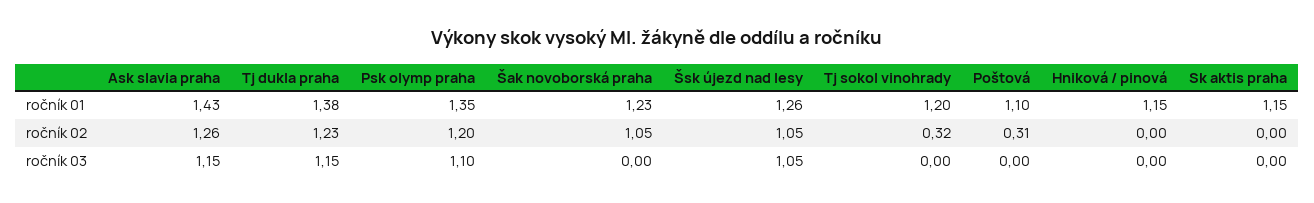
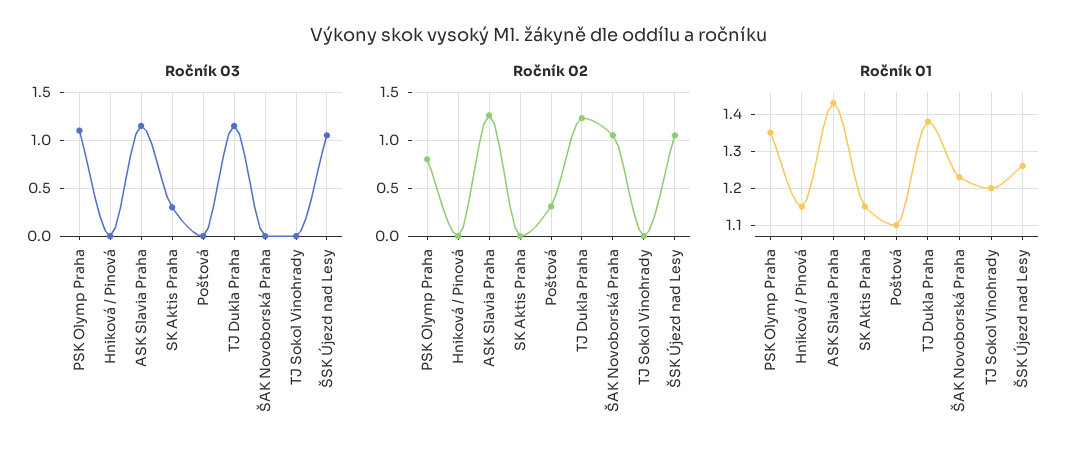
ročník 02, Psk olymp praha: 1.2 -> 0.8
ročník 02, Tj sokol vinohrady: 0.32 -> 0
ročník 03, Sk aktis praha: 0 -> 0.3

